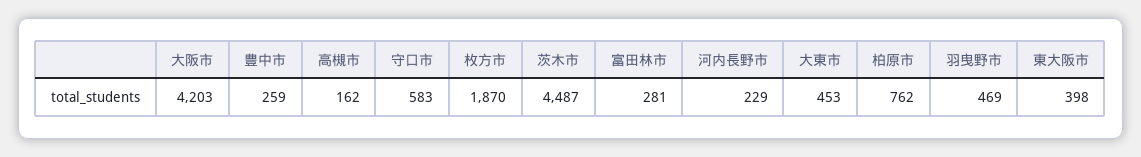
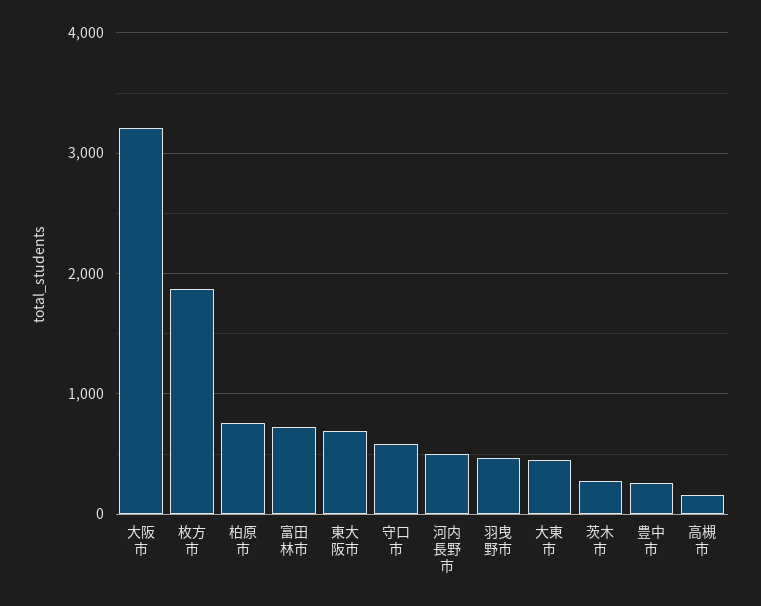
大阪市: 4203 -> 3200
茨木市: 4487 -> 300
富田林市: 281 -> 700
河内長野市: 229 -> 500
東大阪市: 398 -> 700

